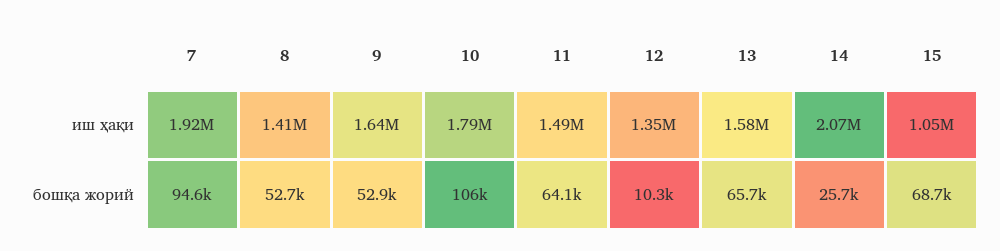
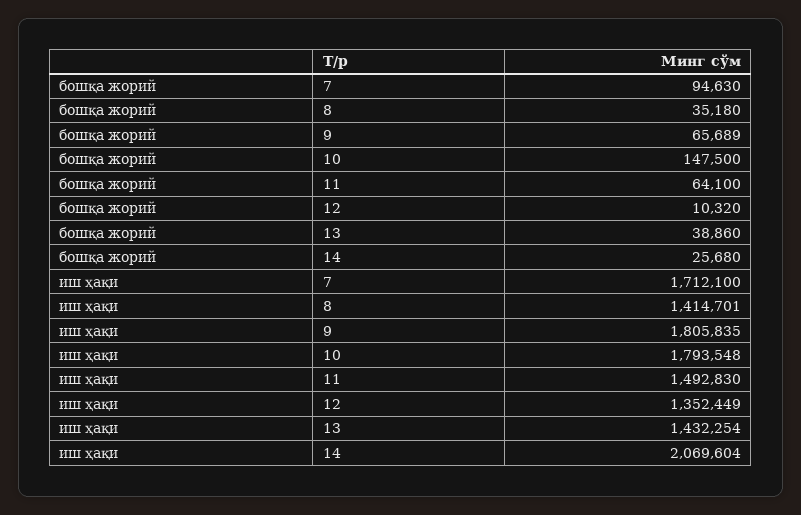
7, иш ҳақи: 1920000 -> 1712100
9, иш ҳақи: 1640000 -> 1805835
13, иш ҳақи: 1580000 -> 1432254
15, иш ҳақи: 1050000 -> none
8, бошқа жорий: 52700 -> 35180
9, бошқа жорий: 52900 -> 65689
10, бошқа жорий: 106000 -> 147500
13, бошқа жорий: 65700 -> 38860
15, бошқа жорий: 68700 -> none

